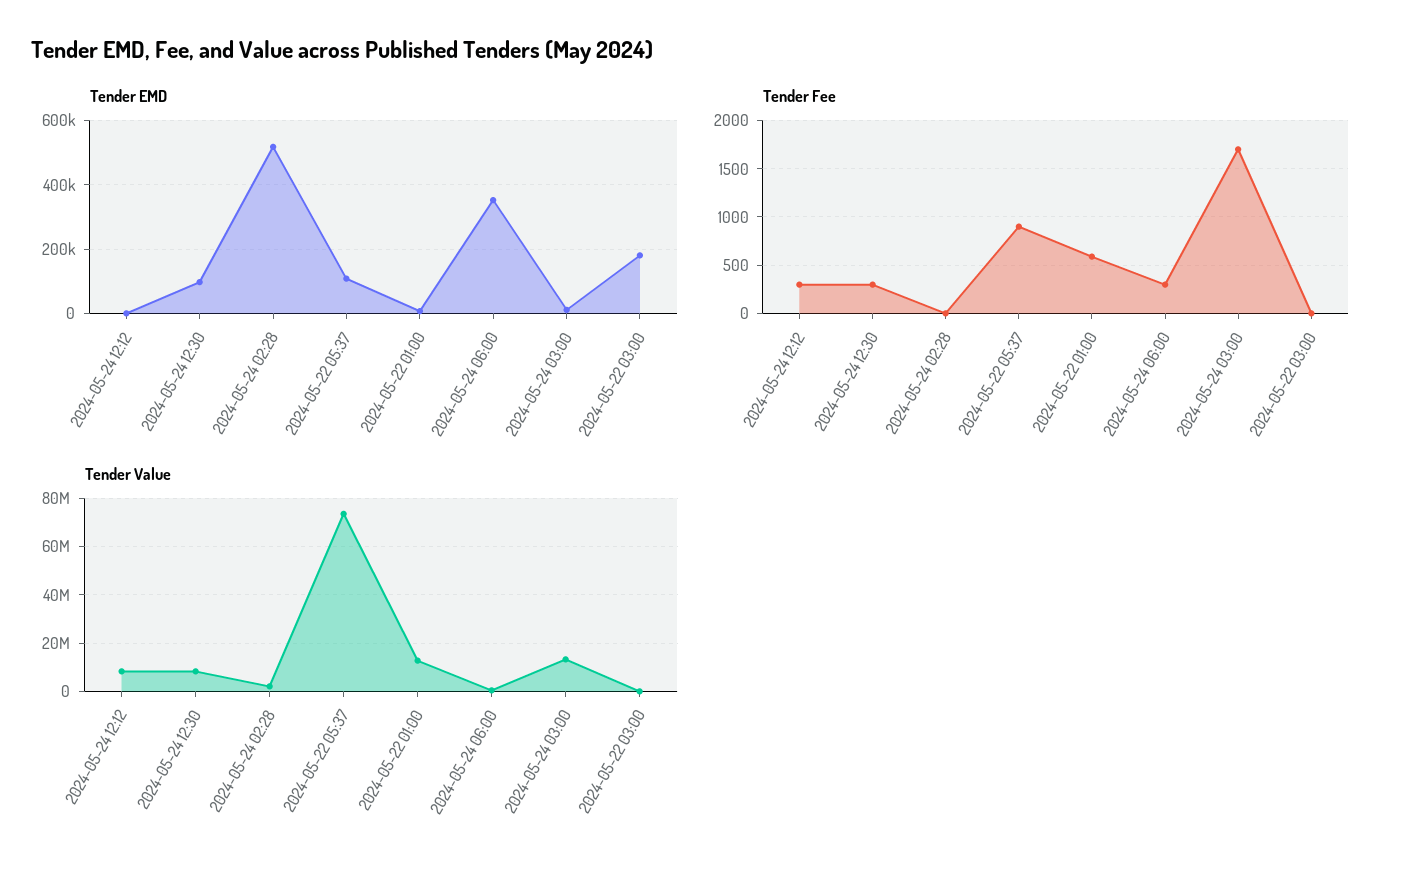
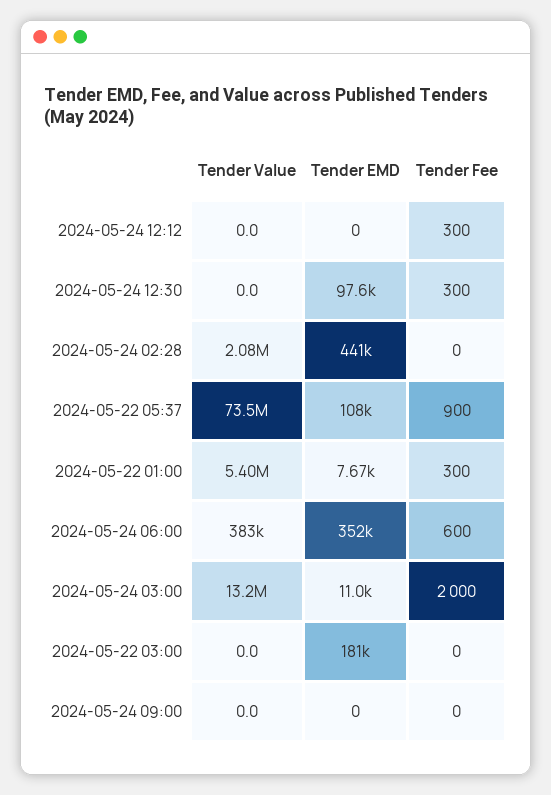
Tender EMD, 2024-05-24 02:28: 520000 -> 441000
Tender Fee, 2024-05-22 01:00: 600 -> 300
Tender Fee, 2024-05-24 06:00: 300 -> 600
Tender Fee, 2024-05-24 03:00: 1700 -> 2000
Tender Value, 2024-05-24 12:12: 7500000 -> 0
Tender Value, 2024-05-24 12:30: 7500000 -> 0
Tender Value, 2024-05-22 01:00: 12500000 -> 5400000
Tender Value, 2024-05-24 09:00: none -> 0
Tender EMD, 2024-05-24 09:00: none -> 0
Tender Fee, 2024-05-24 09:00: none -> 0

